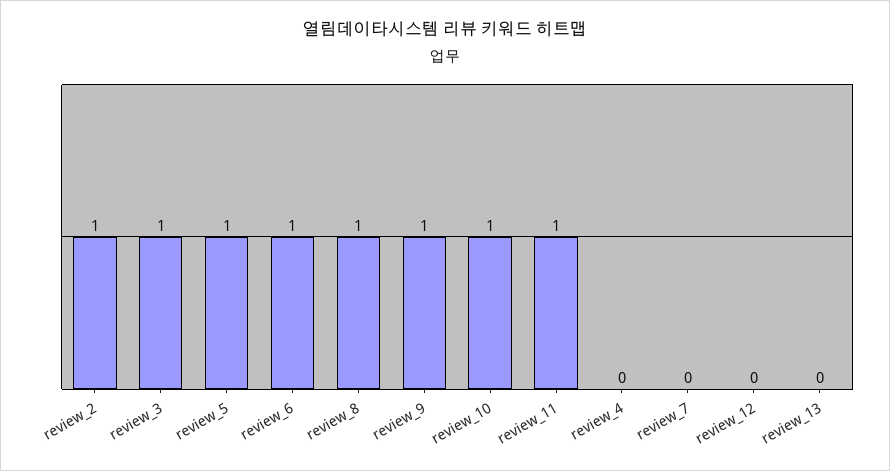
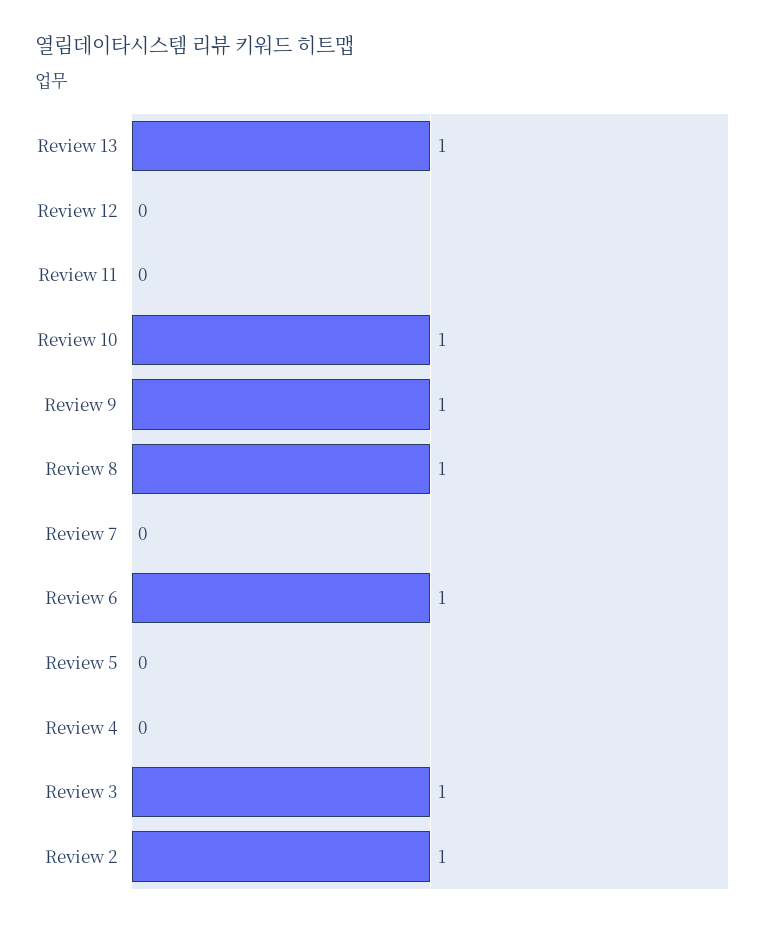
review_5: 1 -> 0
review_11: 1 -> 0
review_13: 0 -> 1

